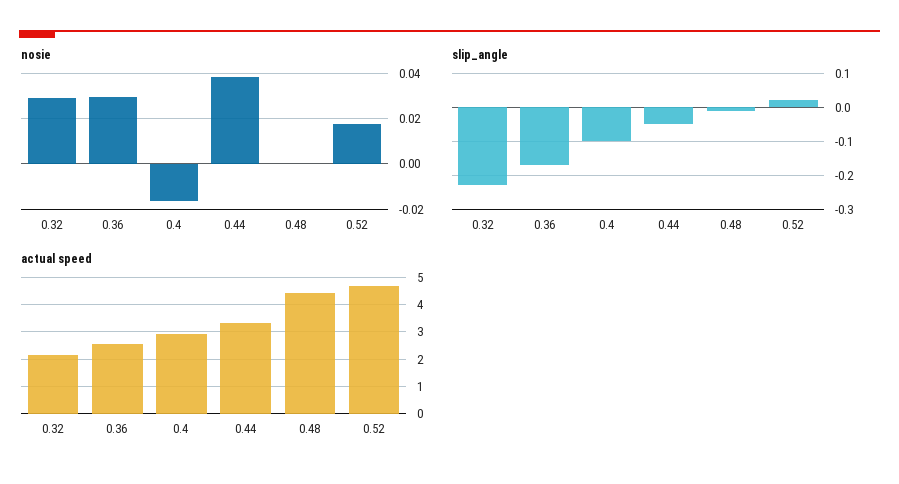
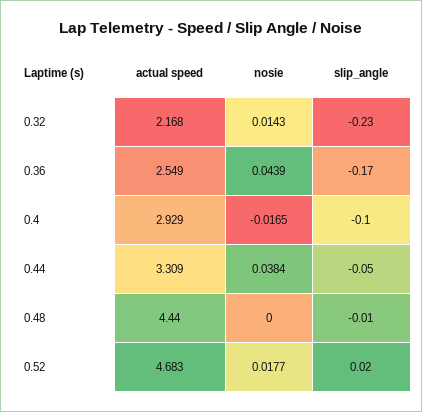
nosie, 0.32: 0.03 -> 0.0143
nosie, 0.36: 0.03 -> 0.0439

